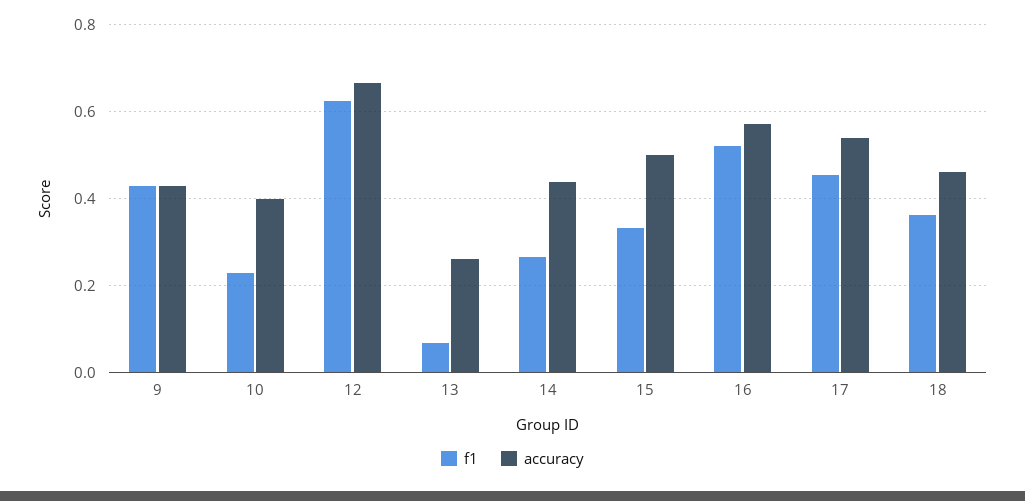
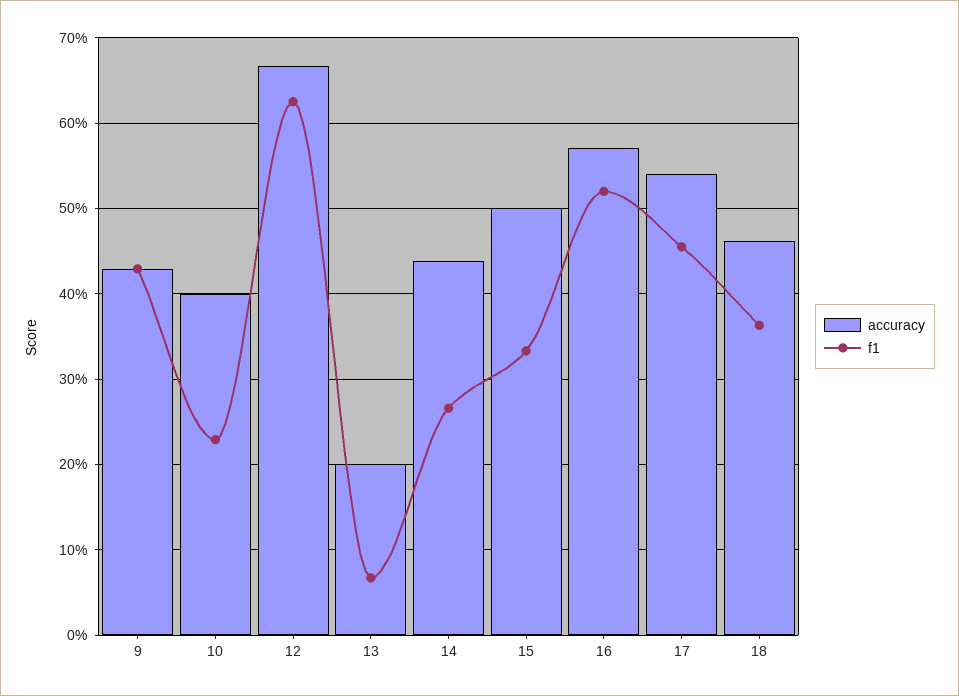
accuracy, 13: 0.26 -> 0.2

